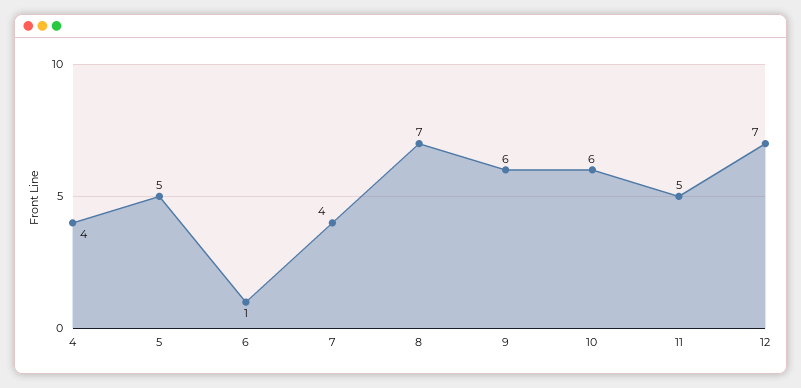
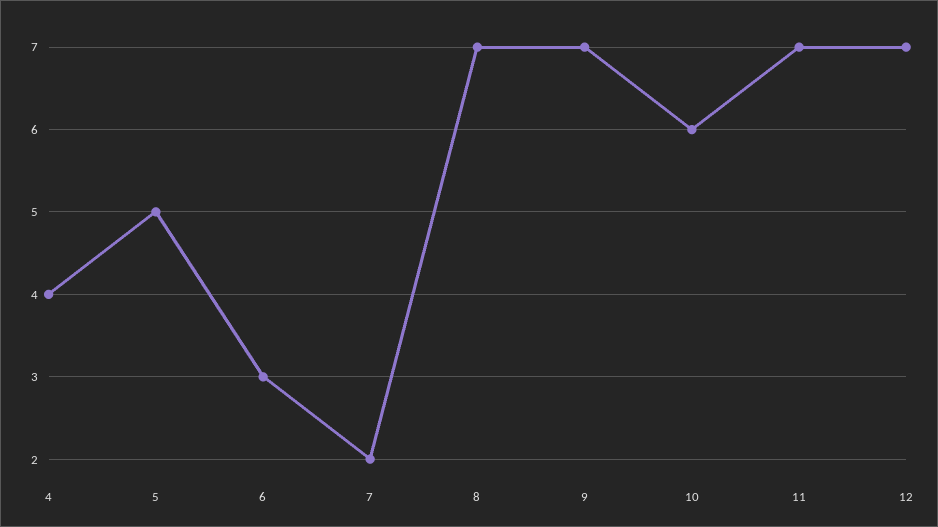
6: 1 -> 3
7: 4 -> 2
9: 6 -> 7
11: 5 -> 7

